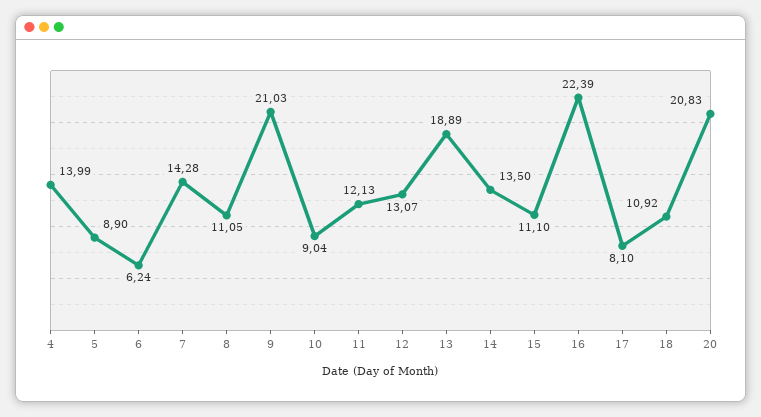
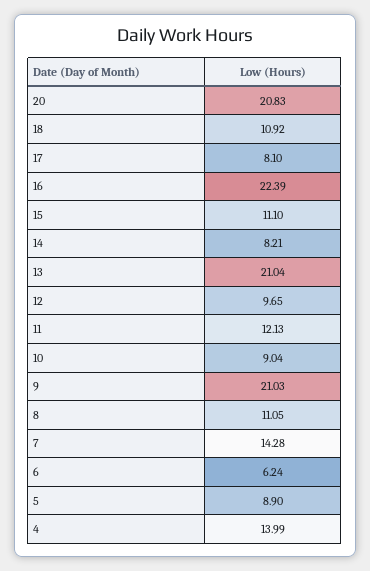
12: 13.07 -> 9.65
13: 18.89 -> 21.04
14: 13.5 -> 8.21

